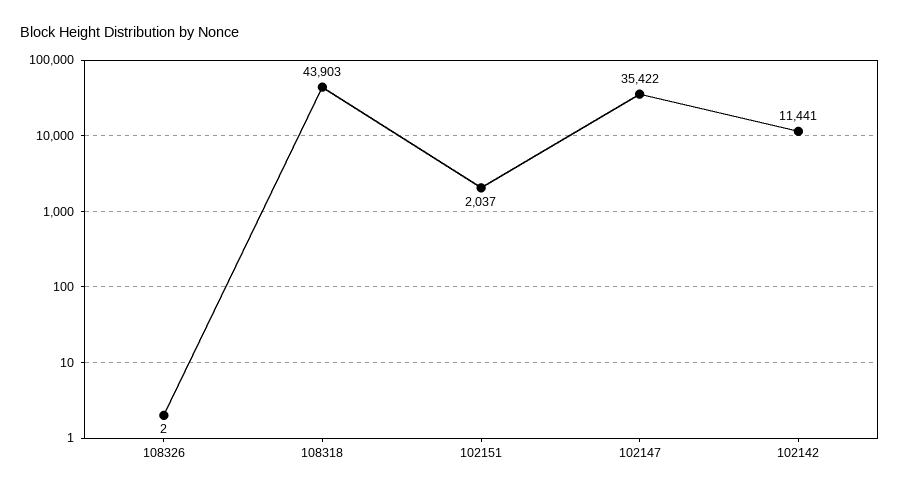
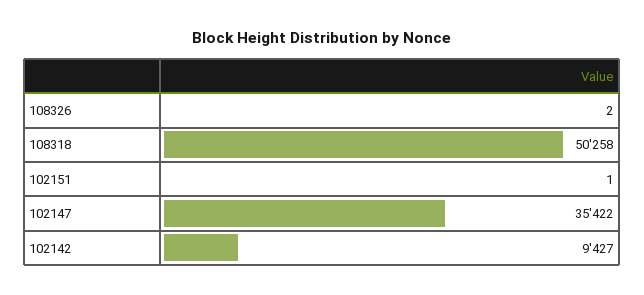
108318: 43903 -> 50258
102151: 2037 -> 1
102142: 11441 -> 9427

